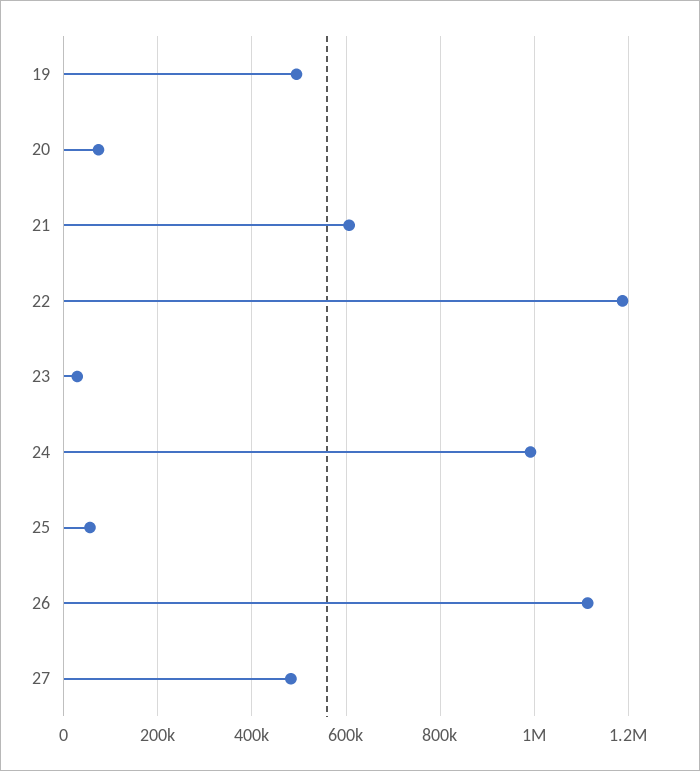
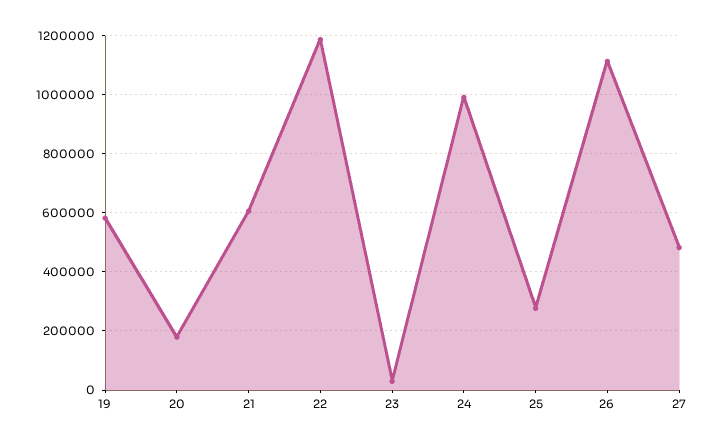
19: 500000 -> 575000
20: 80000 -> 175000
25: 60000 -> 275000

